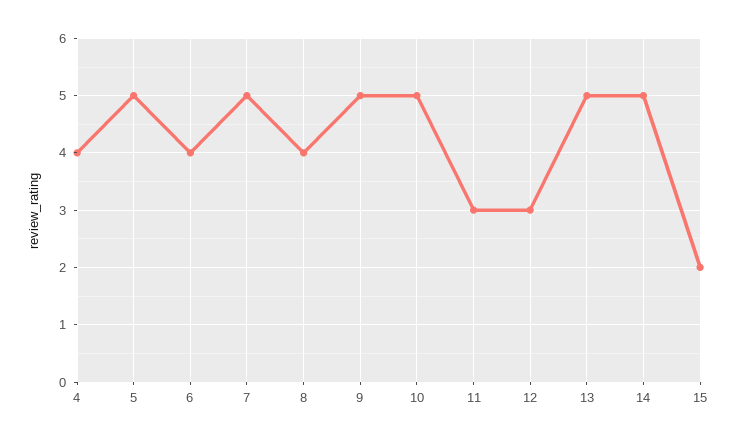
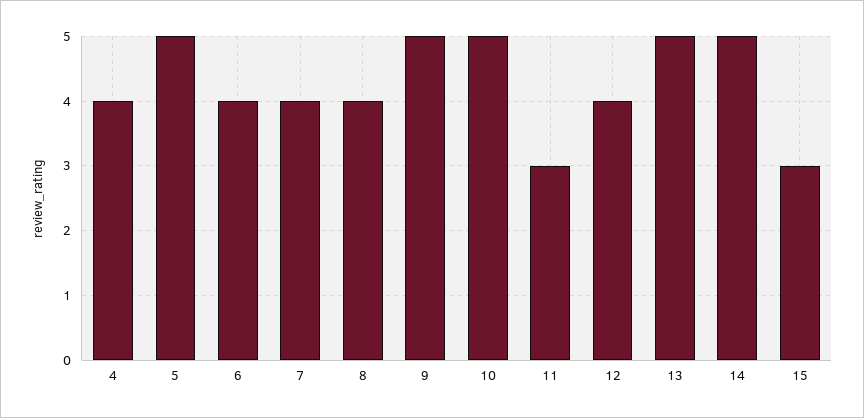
7: 5 -> 4
12: 3 -> 4
15: 2 -> 3

